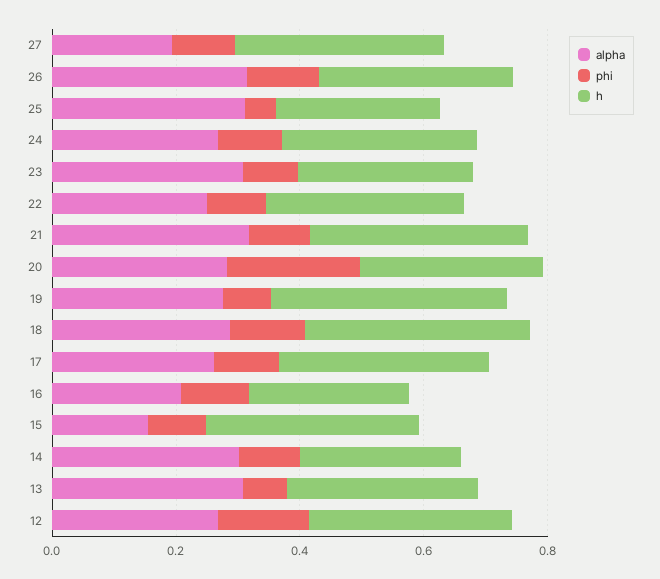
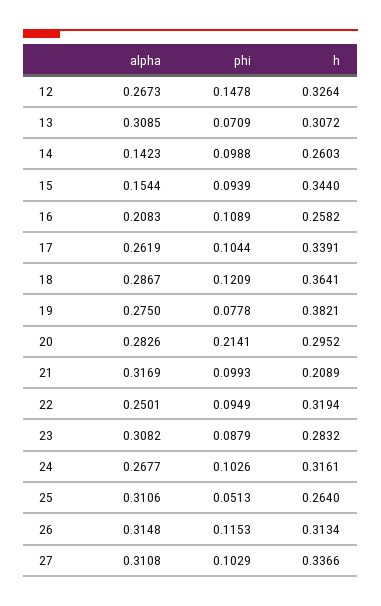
alpha, 27: 0.2 -> 0.3108
h, 21: 0.35 -> 0.2089
alpha, 14: 0.3 -> 0.1423

